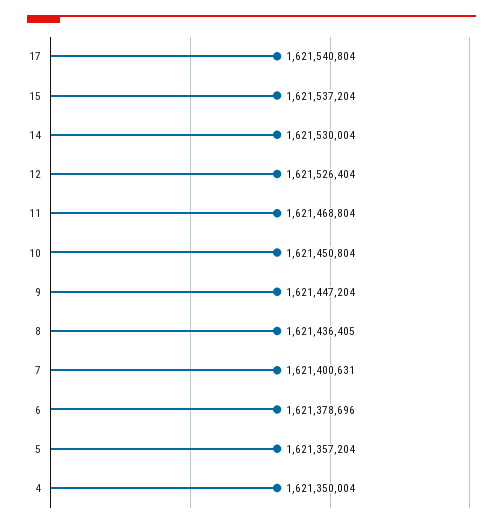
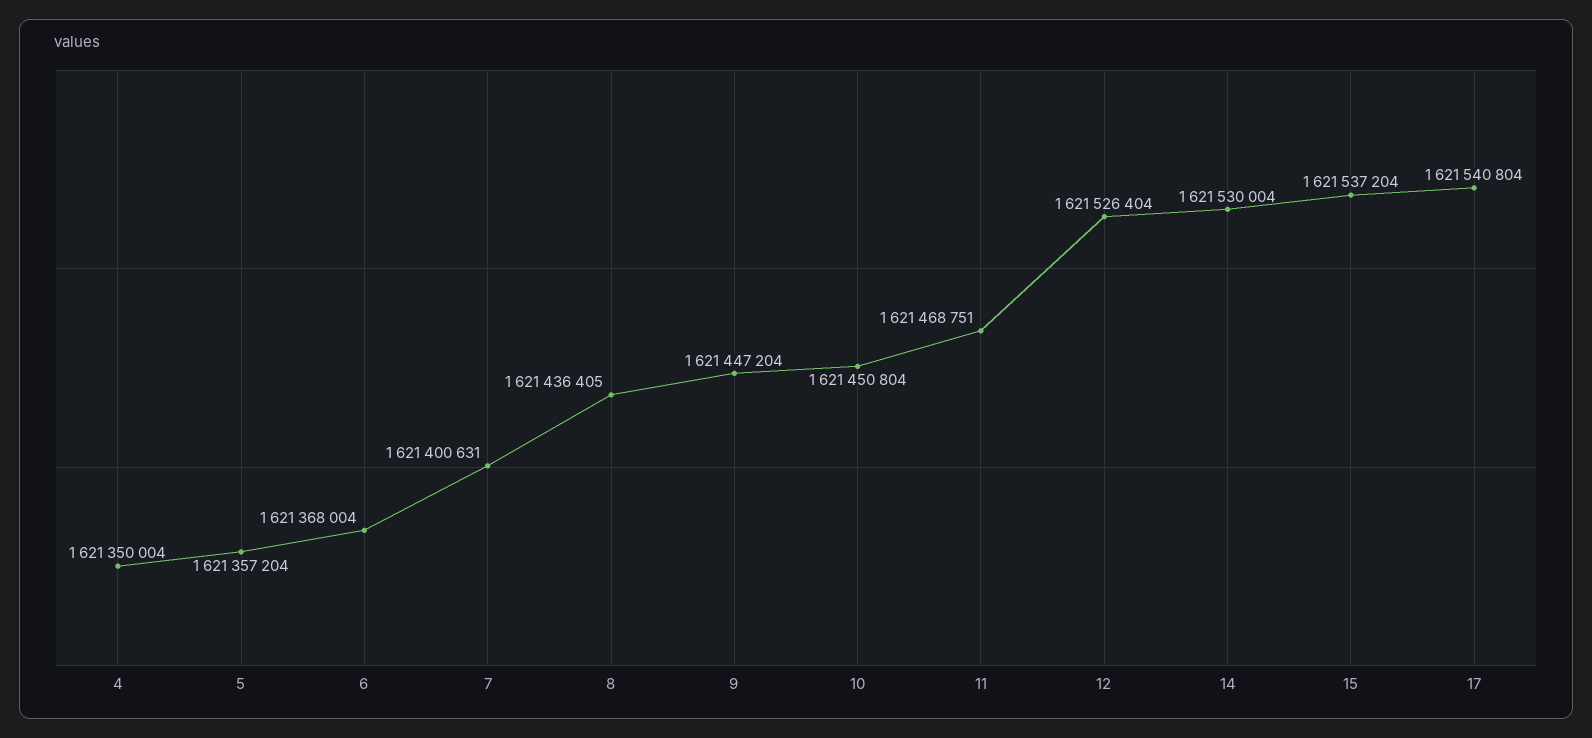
11: 1621468804 -> 1621468751
6: 1621378696 -> 1621368004

